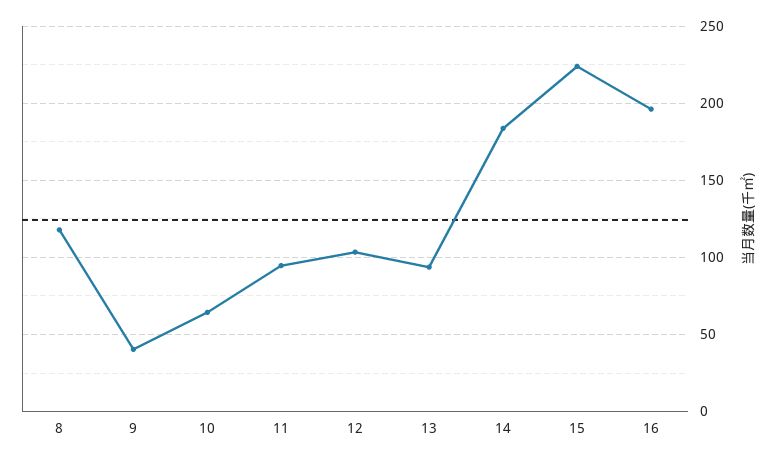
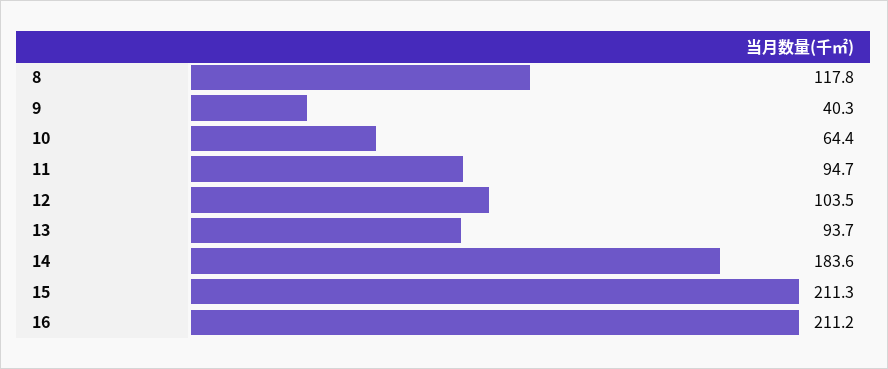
15: 225 -> 211.3
16: 195 -> 211.2

